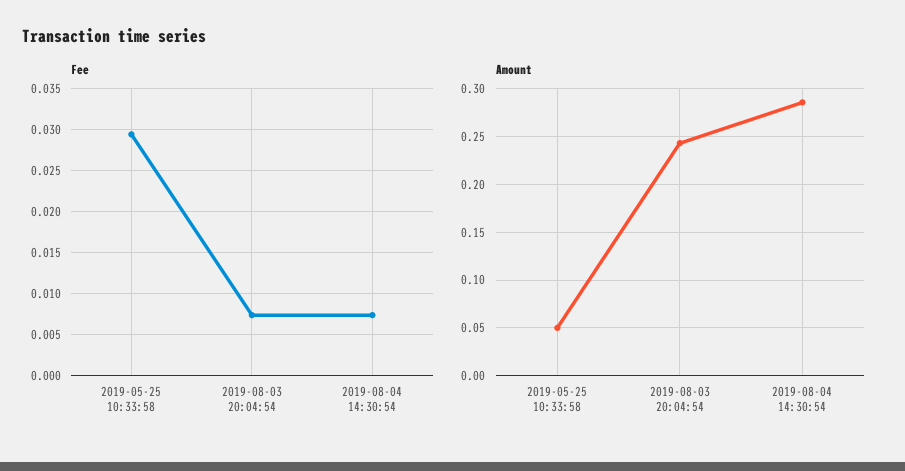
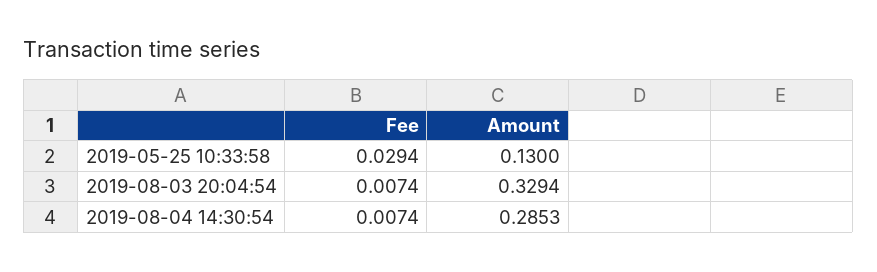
Amount, 2019-05-25 10:33:58: 0.05 -> 0.13
Amount, 2019-08-03 20:04:54: 0.24 -> 0.3294

